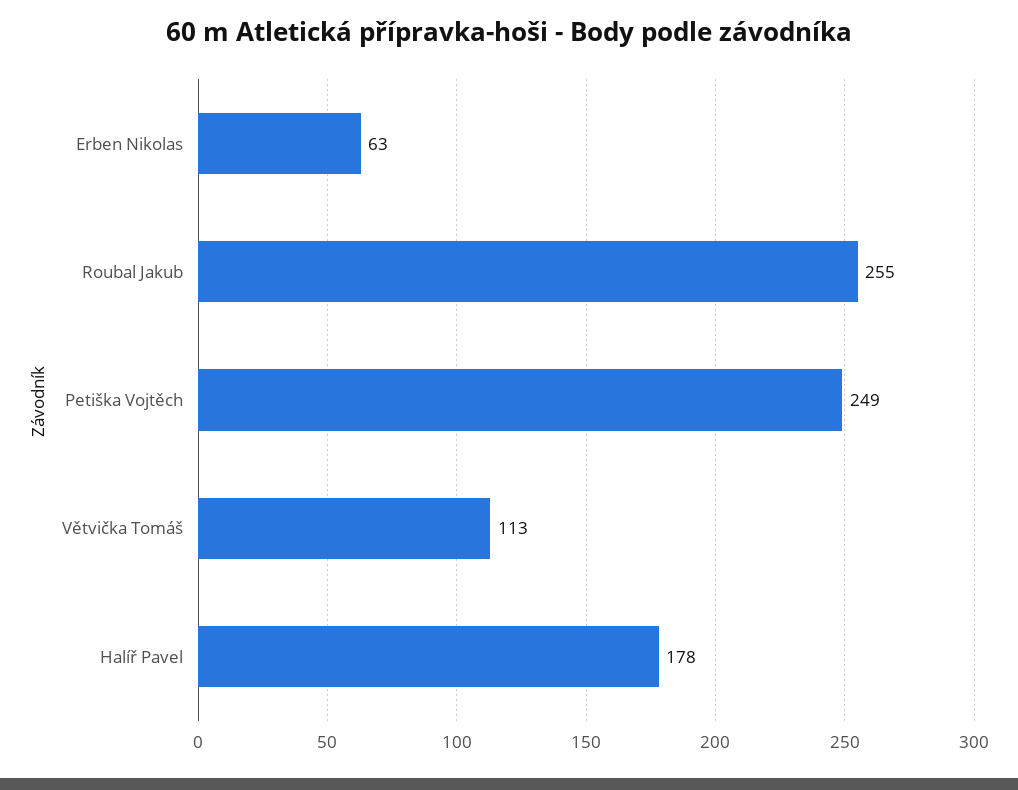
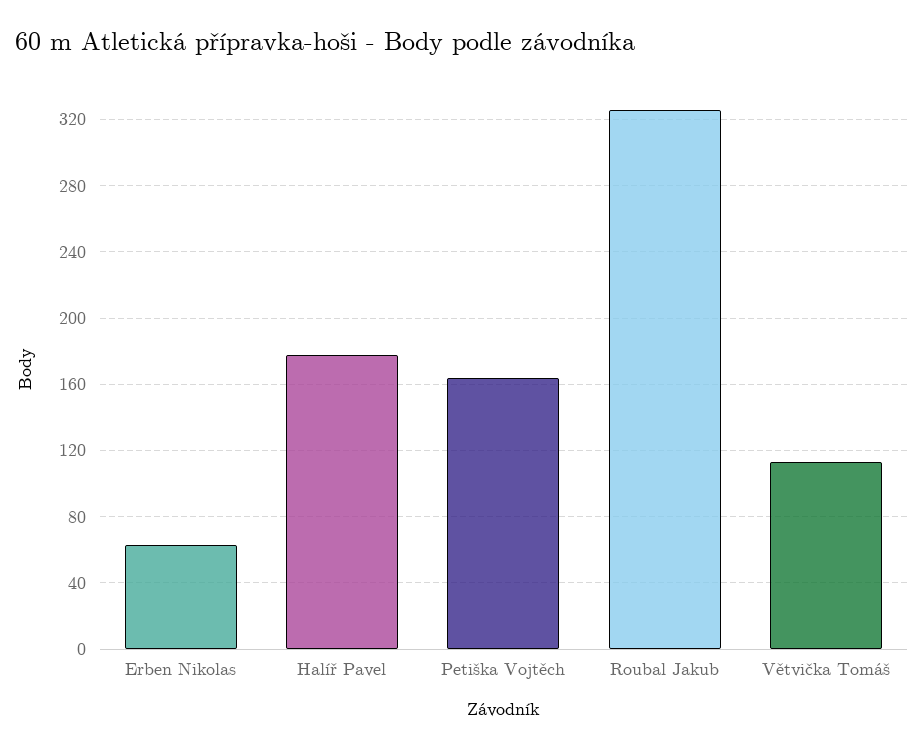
Roubal Jakub: 255 -> 325
Petiška Vojtěch: 249 -> 165

